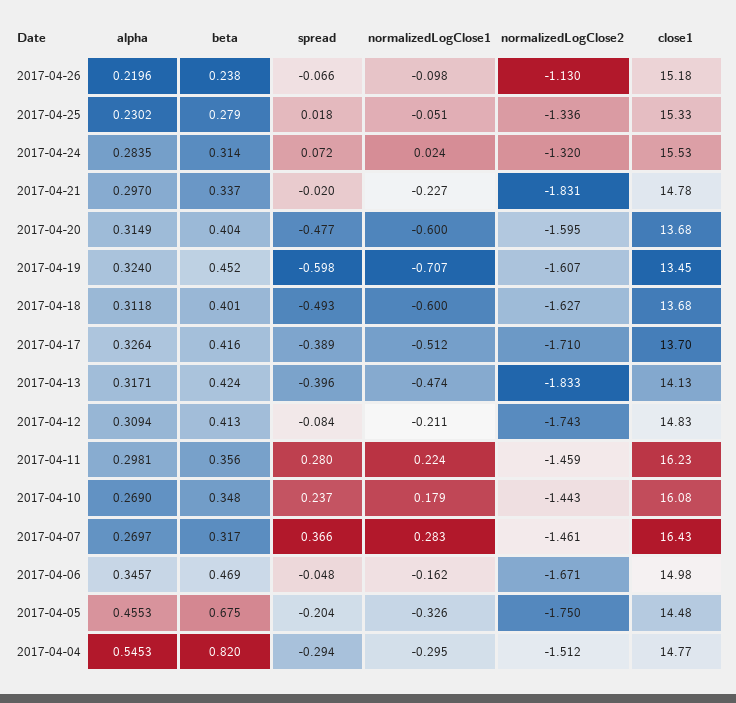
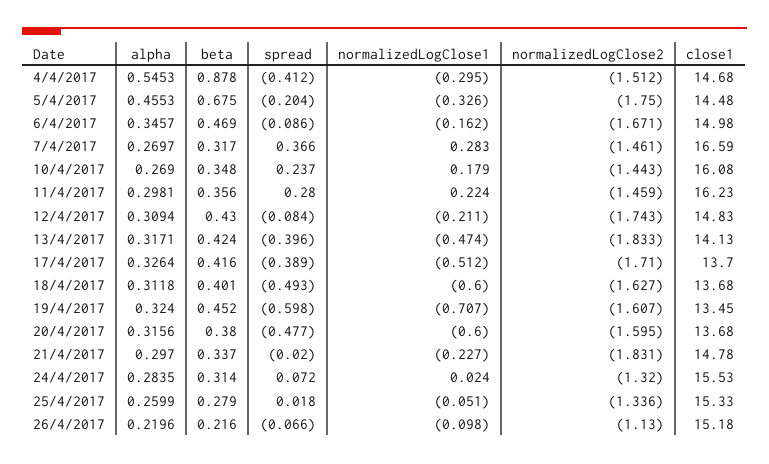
beta, 2017-04-26: 0.238 -> 0.216
alpha, 2017-04-25: 0.2302 -> 0.2599
alpha, 2017-04-20: 0.3149 -> 0.3156
beta, 2017-04-20: 0.404 -> 0.38
beta, 2017-04-12: 0.413 -> 0.43
close1, 2017-04-07: 16.43 -> 16.59
spread, 2017-04-06: -0.048 -> -0.086
beta, 2017-04-04: 0.82 -> 0.878
spread, 2017-04-04: -0.294 -> -0.412
close1, 2017-04-04: 14.77 -> 14.68

